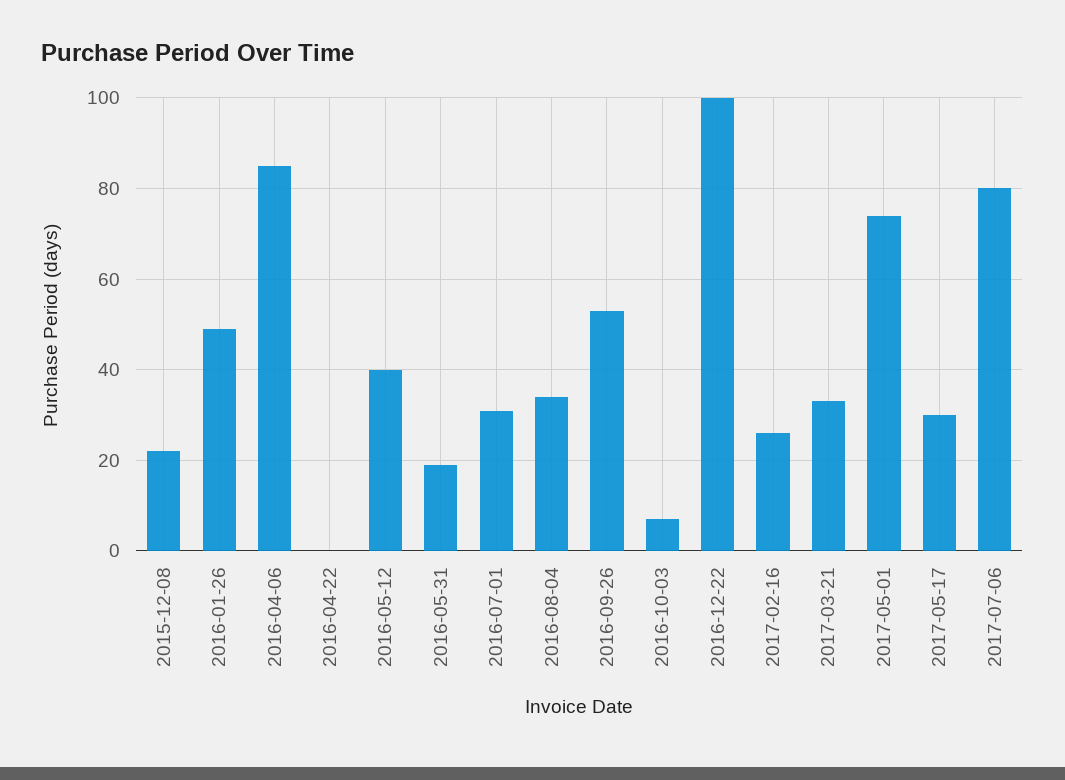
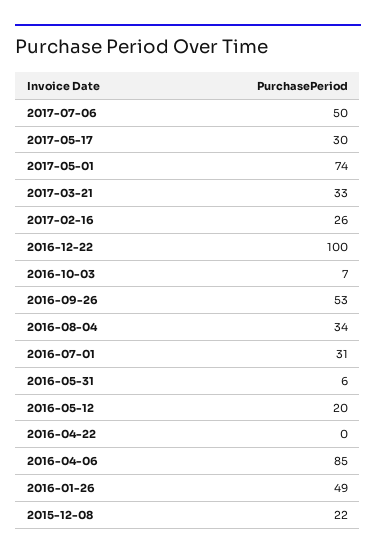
2016-05-12: 40 -> 20
2016-05-31: 20 -> 6
2017-07-06: 80 -> 50

